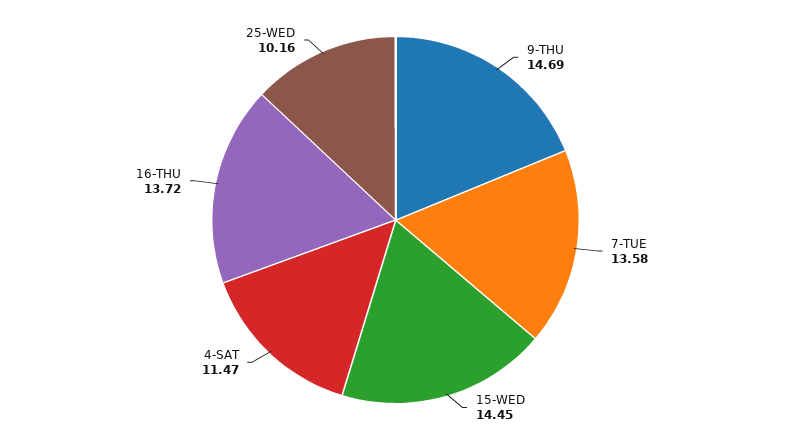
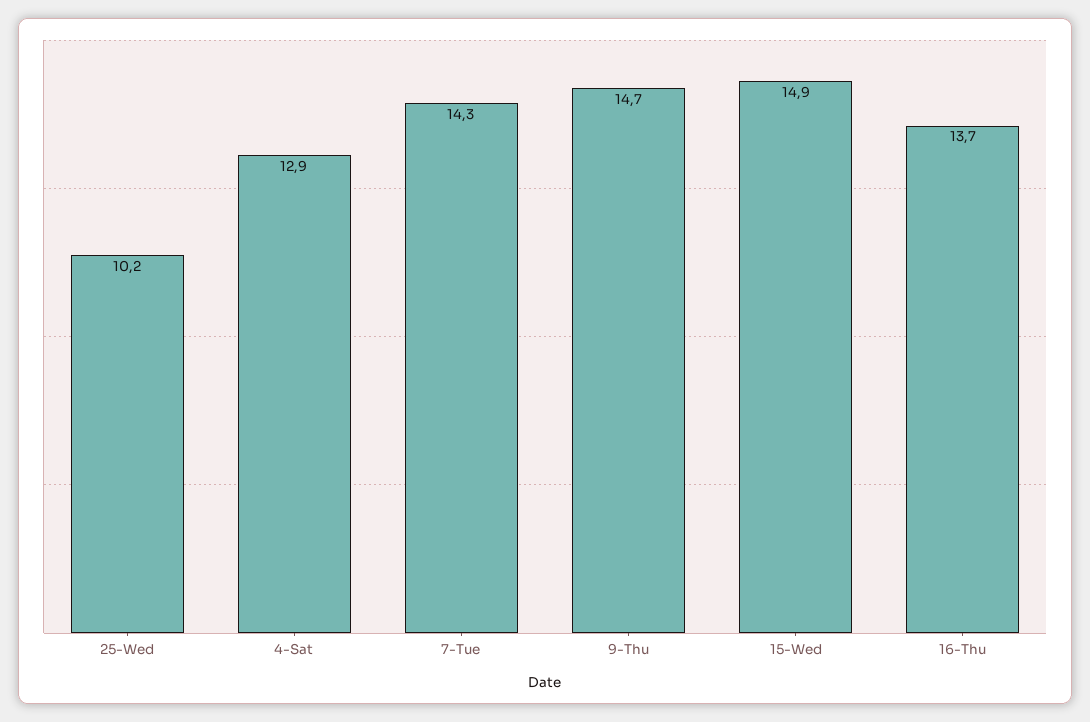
7-TUE: 13.58 -> 14.3
15-WED: 14.45 -> 14.9
4-SAT: 11.47 -> 12.9

